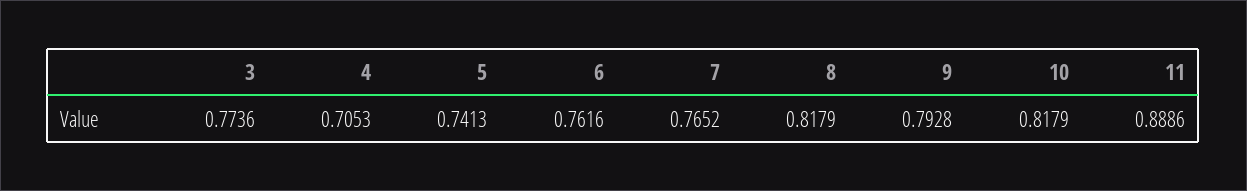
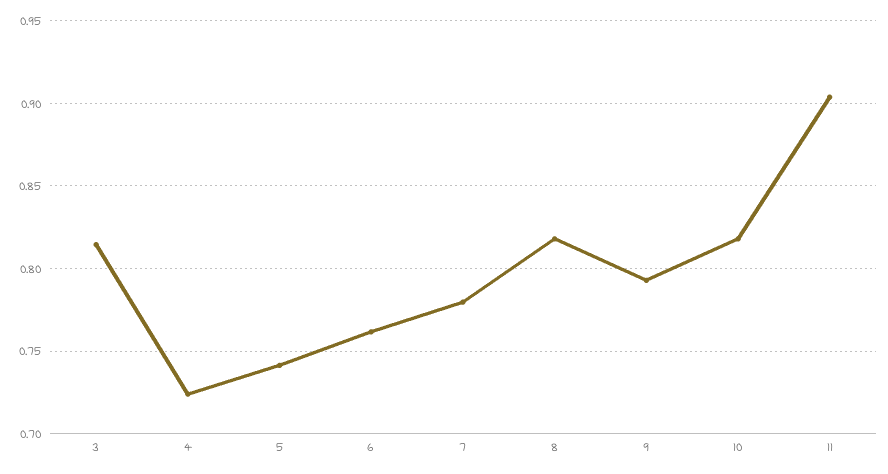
3: 0.7736 -> 0.815
4: 0.7053 -> 0.725
7: 0.7652 -> 0.78
11: 0.8886 -> 0.905

